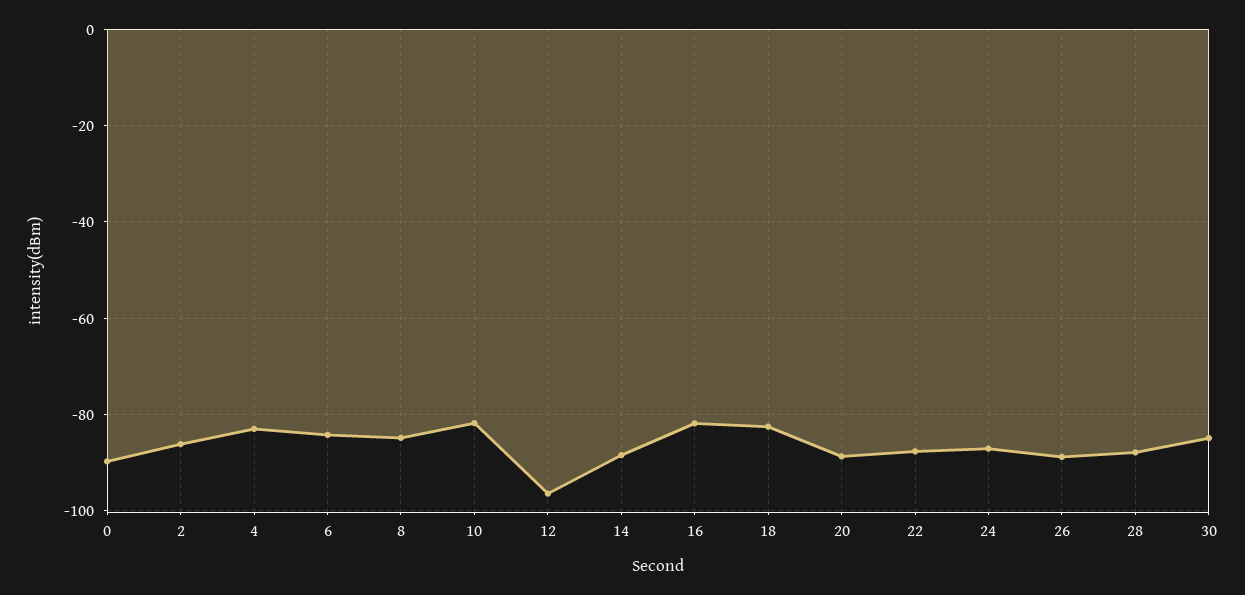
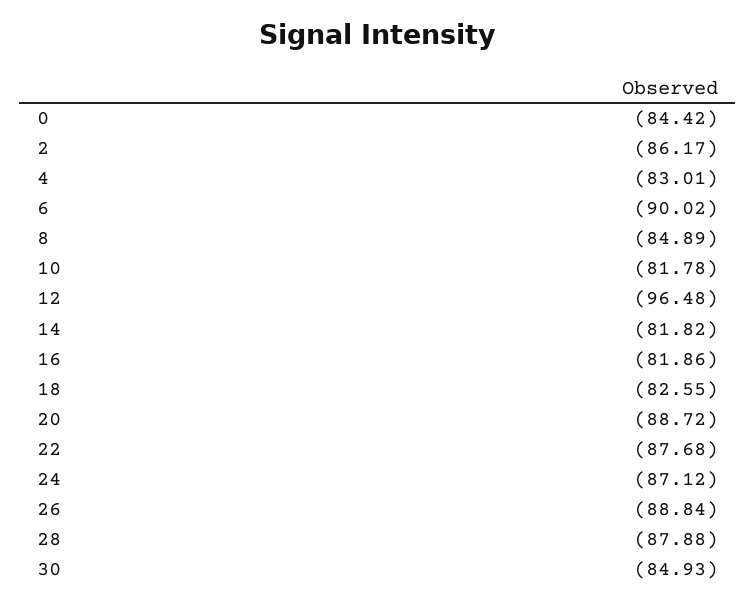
0: -90 -> -84.42
6: -84 -> -90.02
14: -88 -> -81.82

